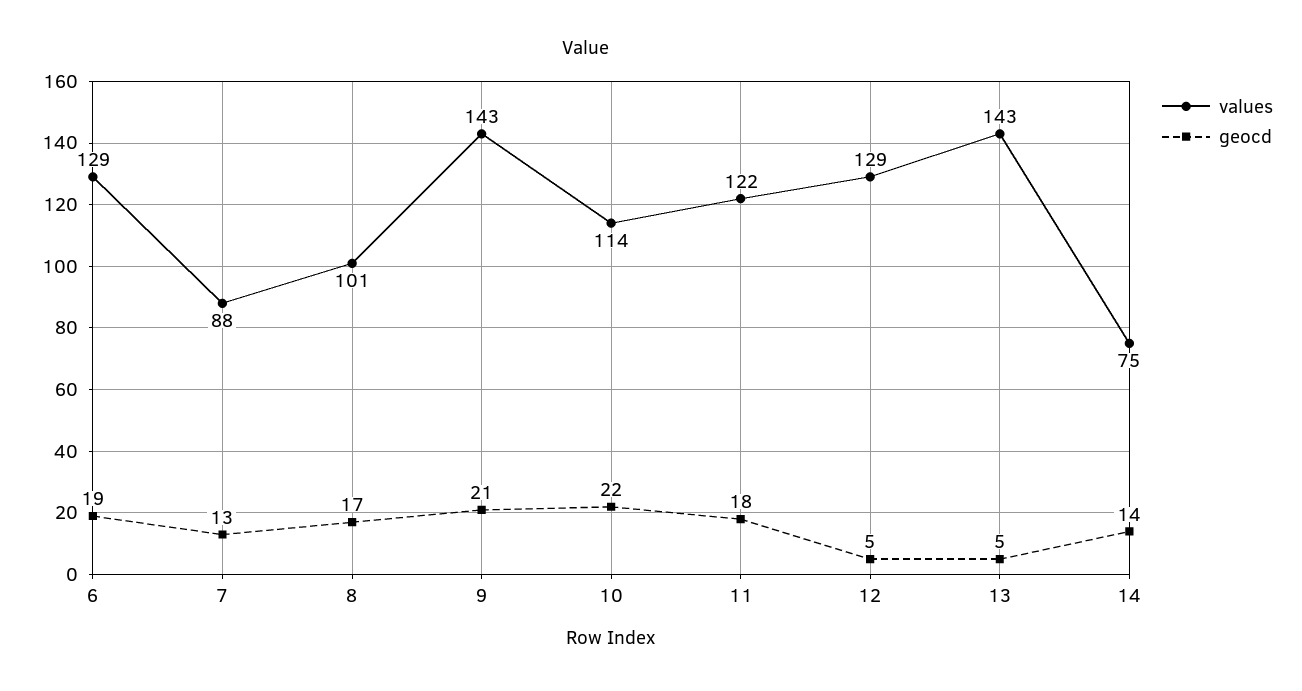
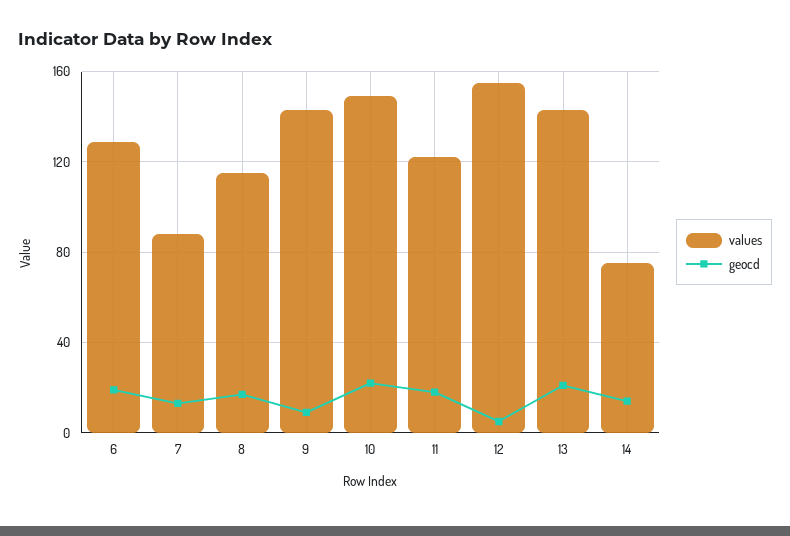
values, 8: 101 -> 115
geocd, 9: 21 -> 10
values, 10: 114 -> 150
values, 12: 129 -> 155
geocd, 13: 5 -> 20

